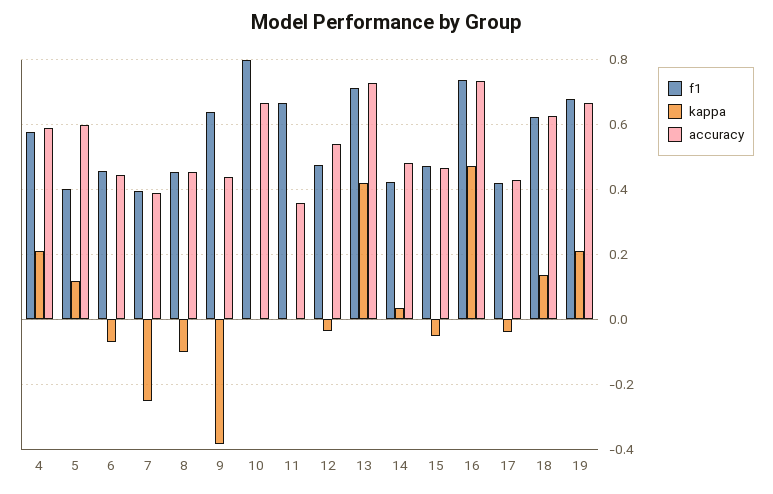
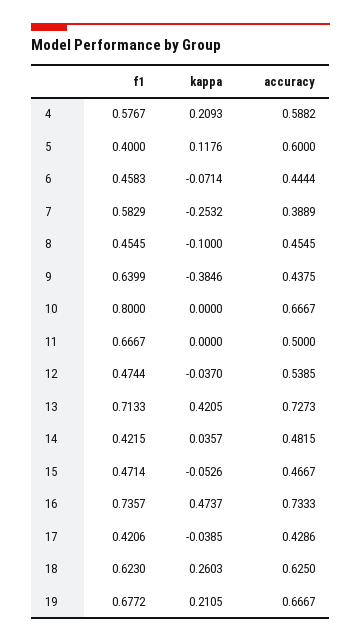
f1, 7: 0.4 -> 0.5829
accuracy, 11: 0.36 -> 0.5
kappa, 18: 0.14 -> 0.2603

